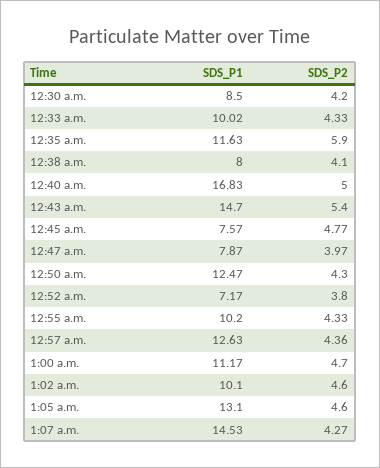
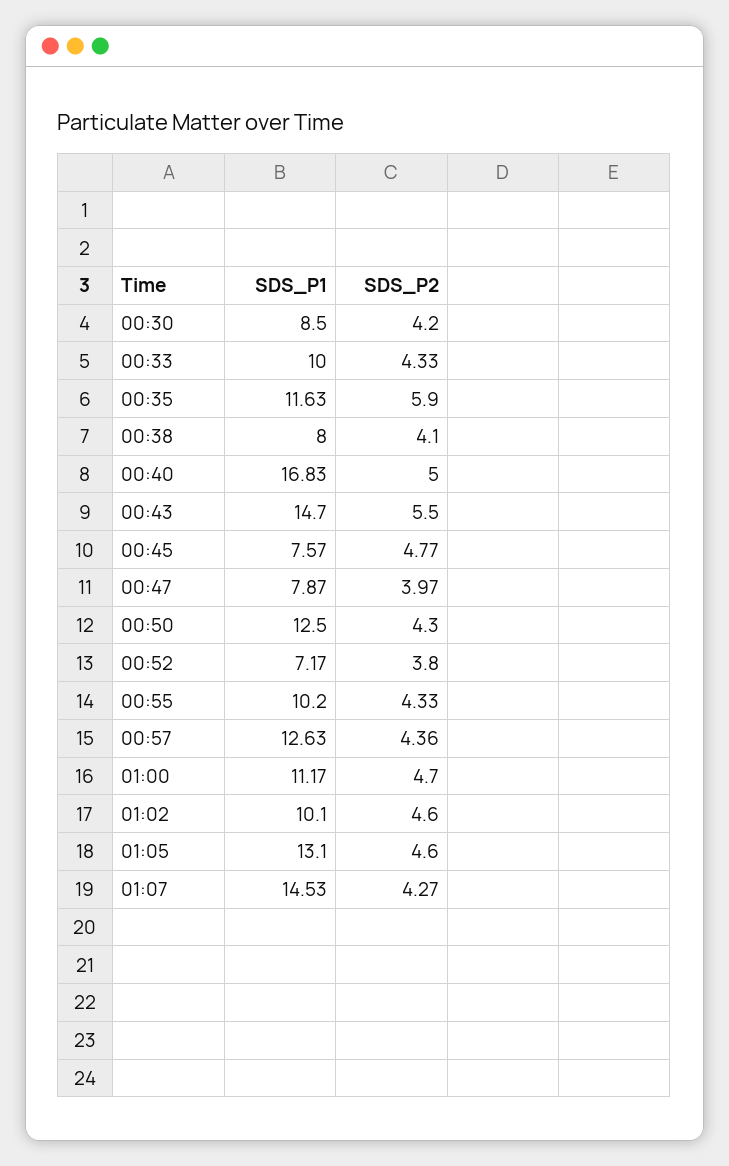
SDS_P1, 12:33 a.m.: 10.02 -> 10
SDS_P2, 12:43 a.m.: 5.4 -> 5.5
SDS_P1, 12:50 a.m.: 12.47 -> 12.5

